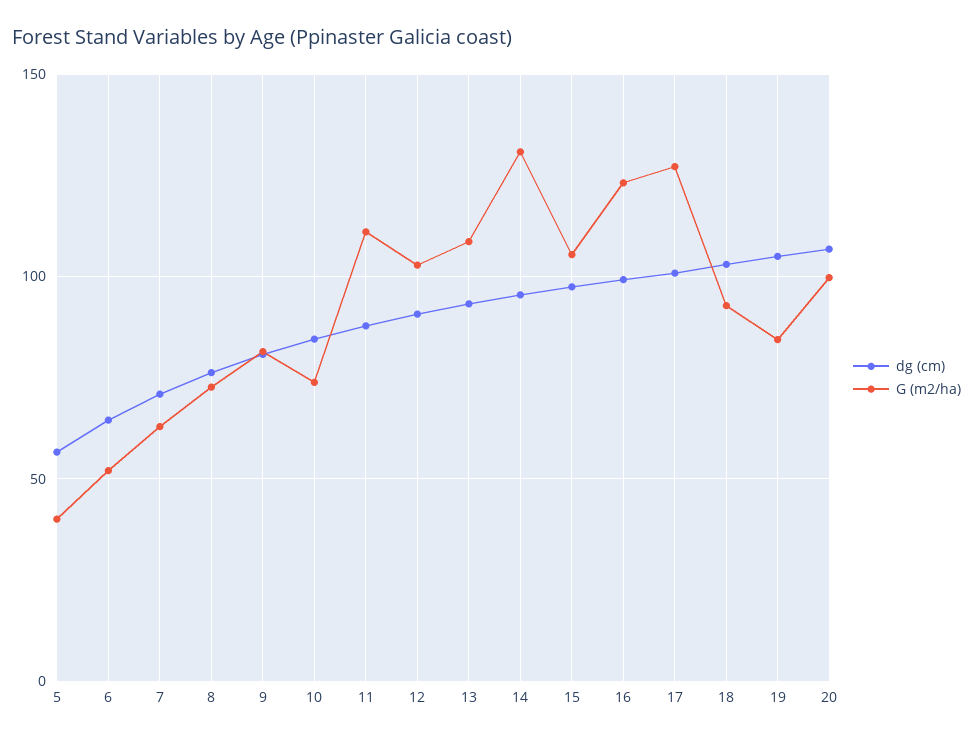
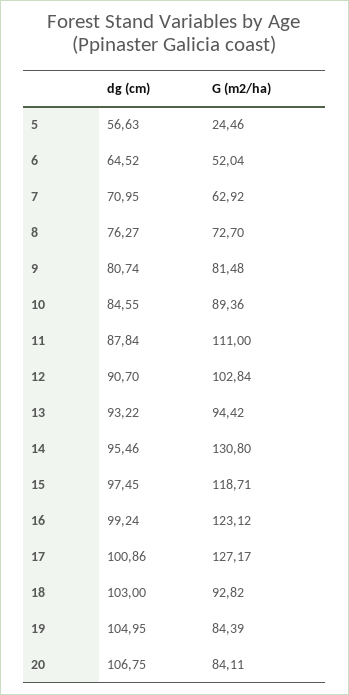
G (m2/ha), 5: 40 -> 24.46
G (m2/ha), 10: 75 -> 89.36
G (m2/ha), 13: 110 -> 94.42
G (m2/ha), 15: 105 -> 118.71
G (m2/ha), 20: 100 -> 84.11

